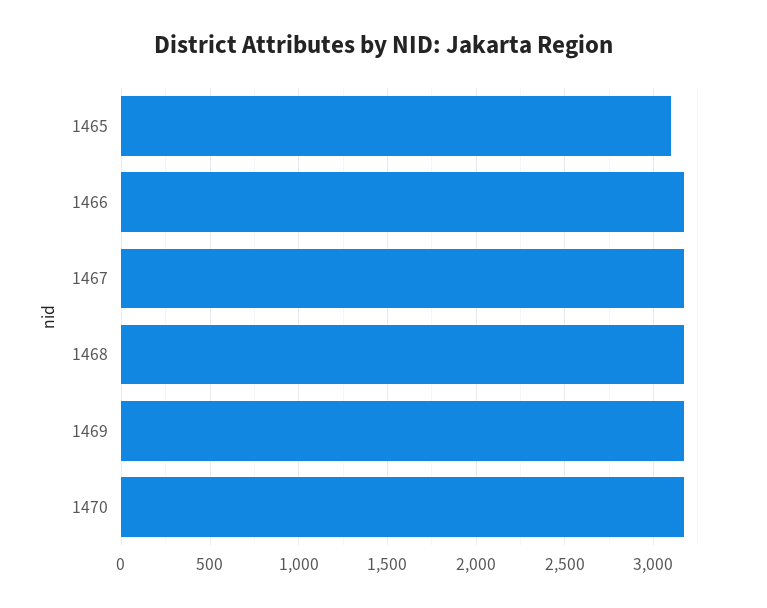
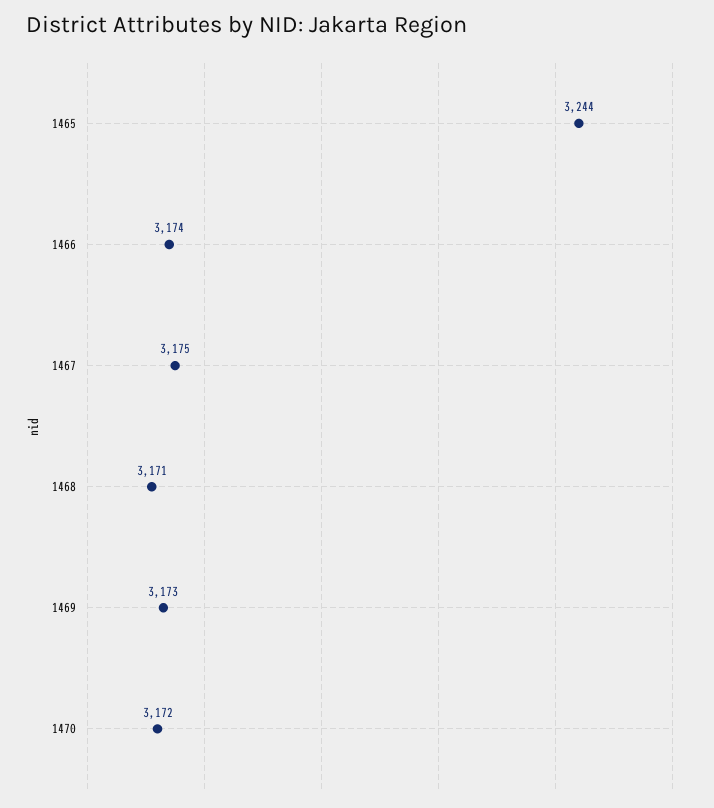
1465: 3100 -> 3244

